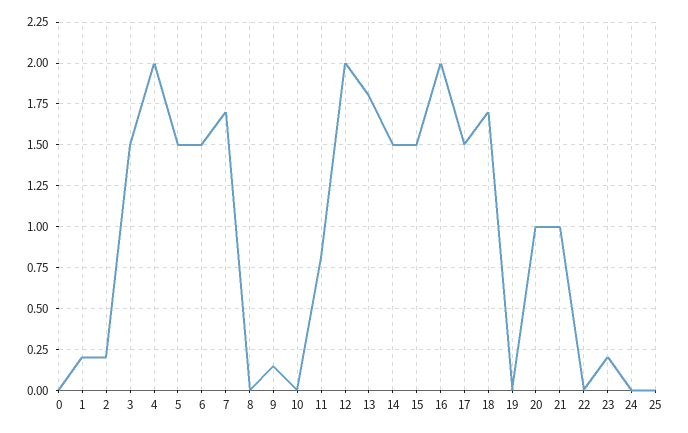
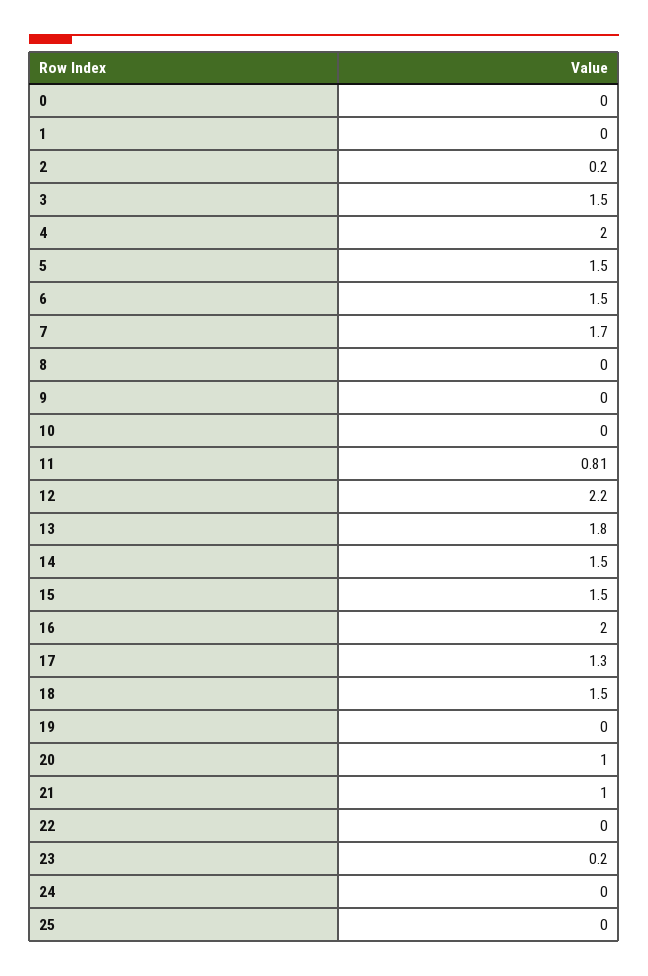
1: 0.2 -> 0
9: 0.15 -> 0
12: 2 -> 2.2
17: 1.5 -> 1.3
18: 1.7 -> 1.5

